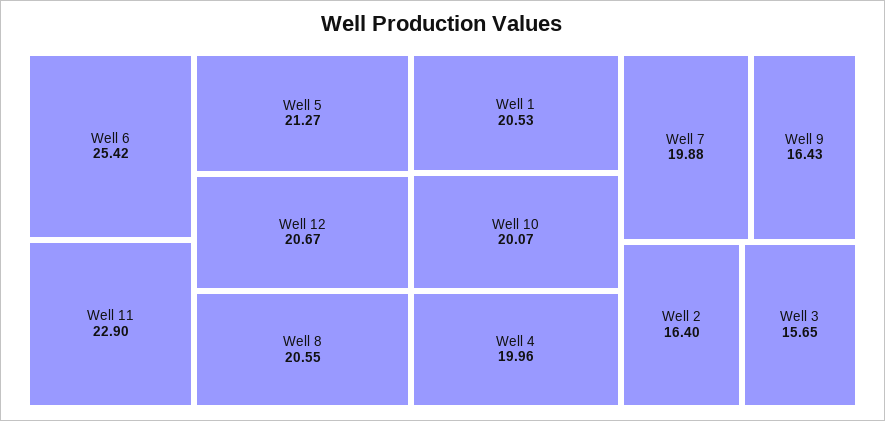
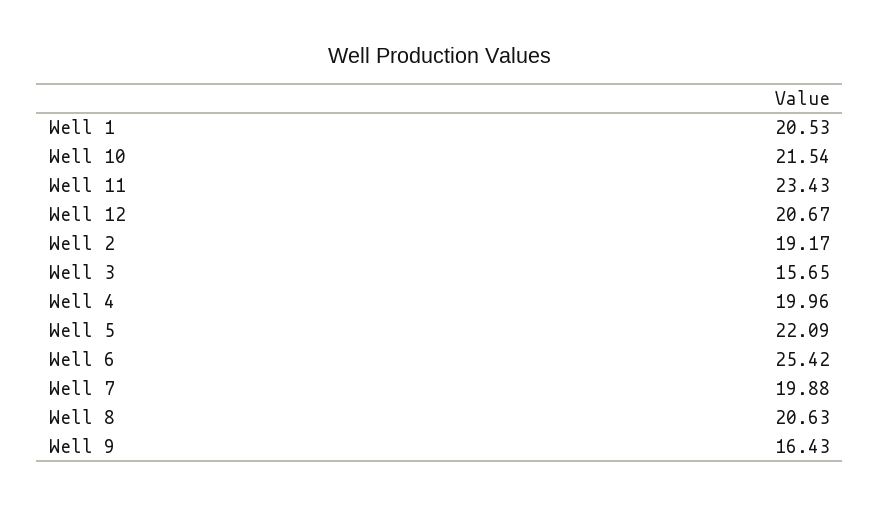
Well 11: 22.9 -> 23.43
Well 5: 21.27 -> 22.09
Well 8: 20.55 -> 20.63
Well 10: 20.07 -> 21.54
Well 2: 16.4 -> 19.17

